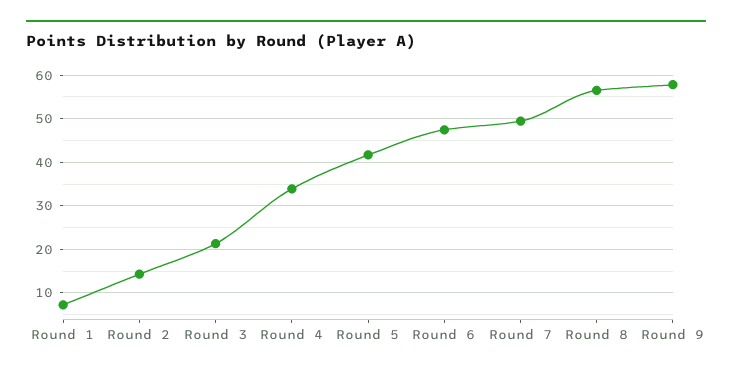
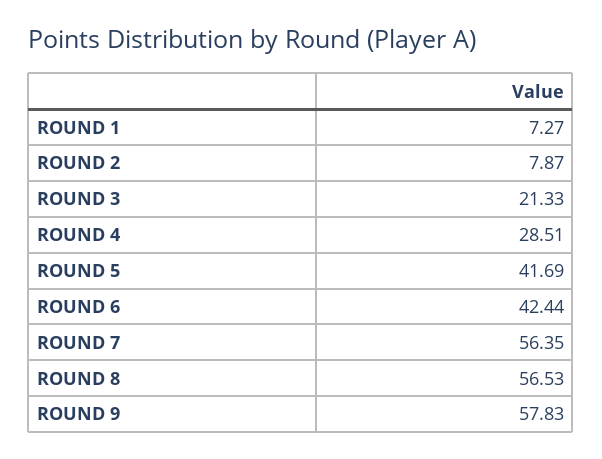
Round 2: 14 -> 7.87
Round 4: 34 -> 28.51
Round 6: 48 -> 42.44
Round 7: 50 -> 56.35

